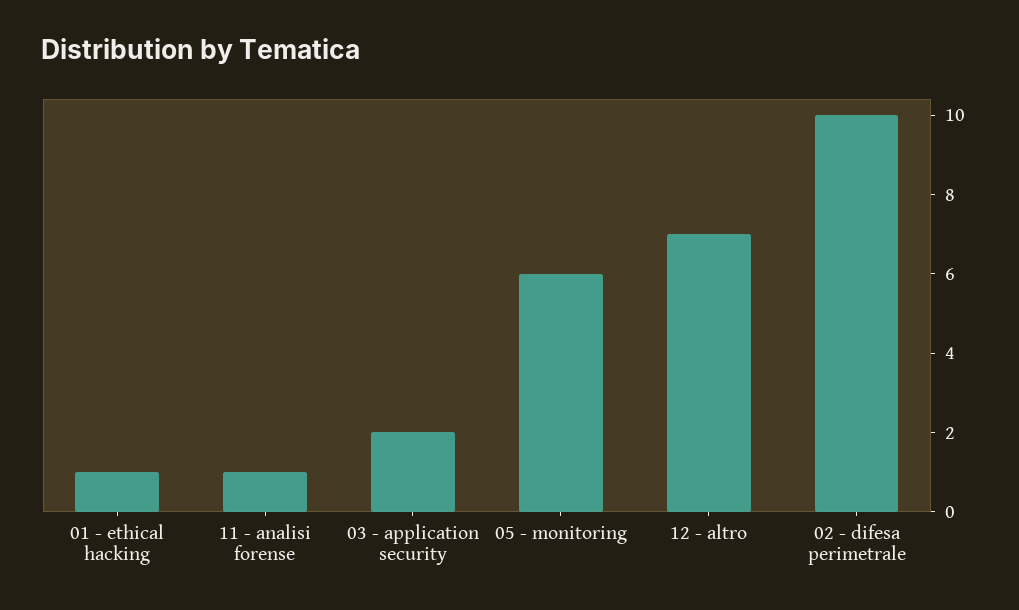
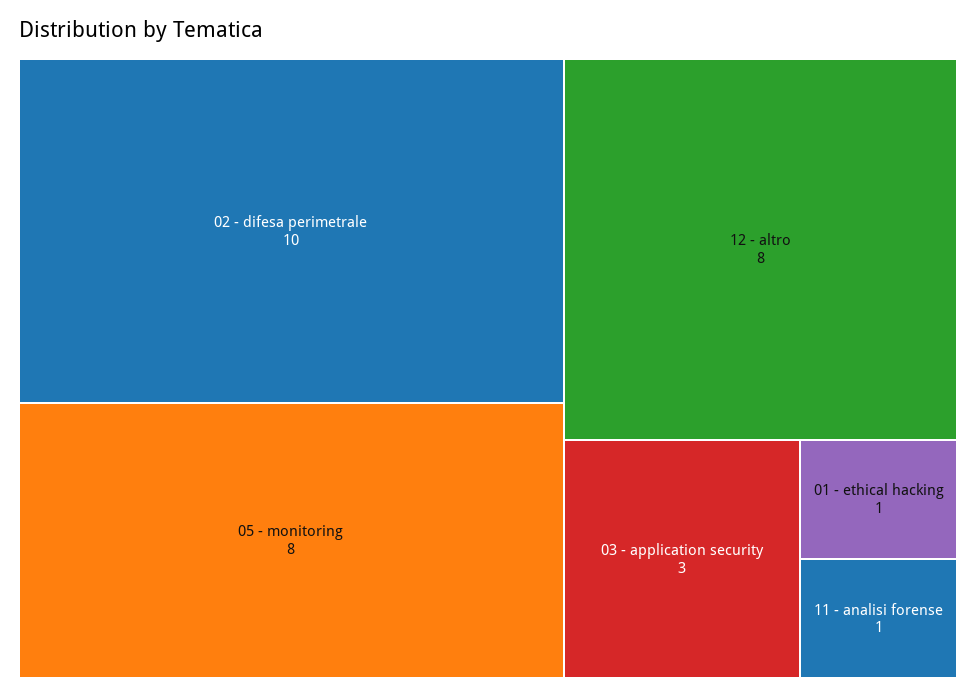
03 - application security: 2 -> 3
05 - monitoring: 6 -> 8
12 - altro: 7 -> 8

